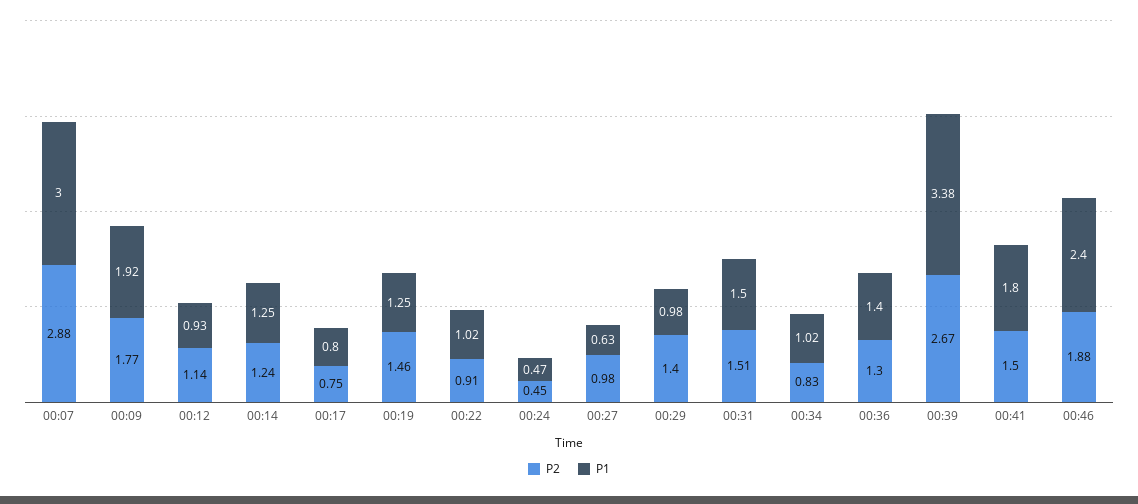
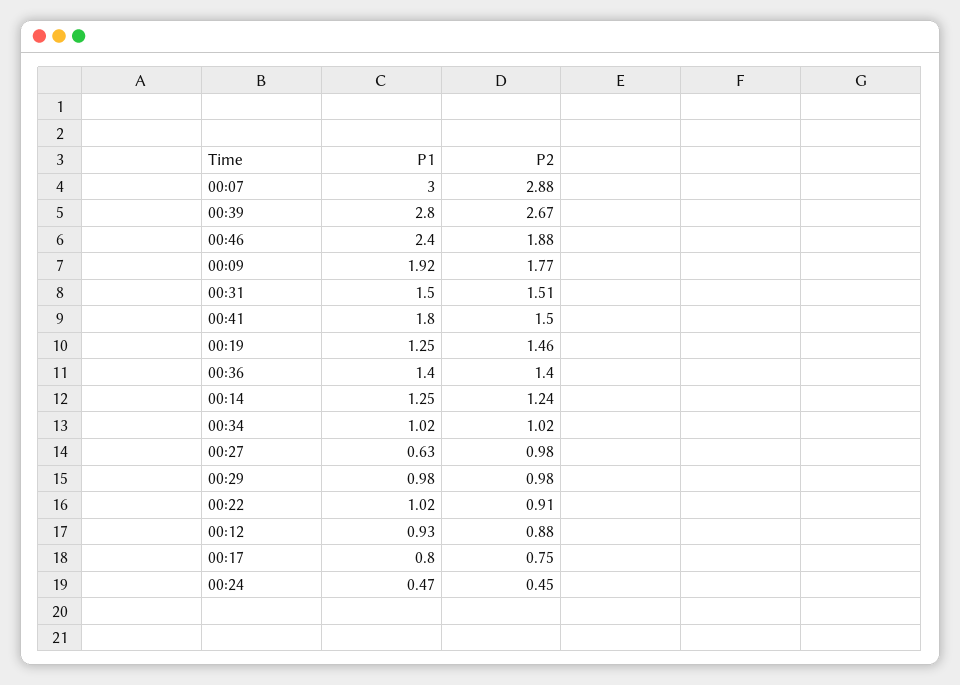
P2, 00:12: 1.14 -> 0.88
P2, 00:29: 1.4 -> 0.98
P2, 00:34: 0.83 -> 1.02
P2, 00:36: 1.3 -> 1.4
P1, 00:39: 3.38 -> 2.8

